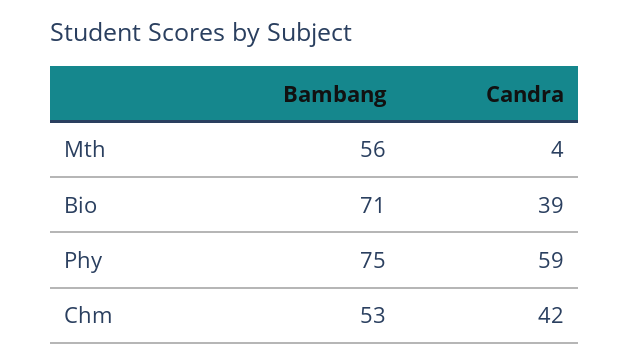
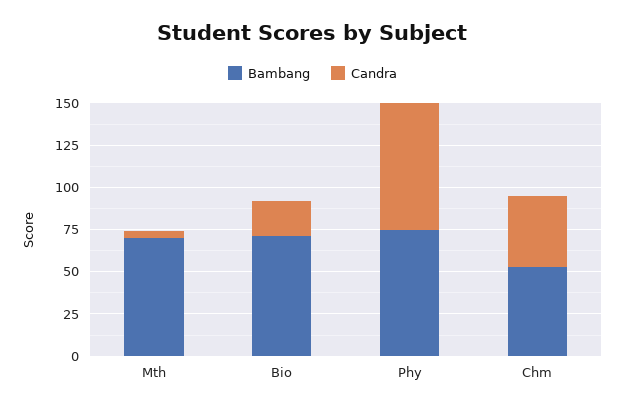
Bambang, Mth: 56 -> 70
Candra, Bio: 39 -> 20
Candra, Phy: 59 -> 75

